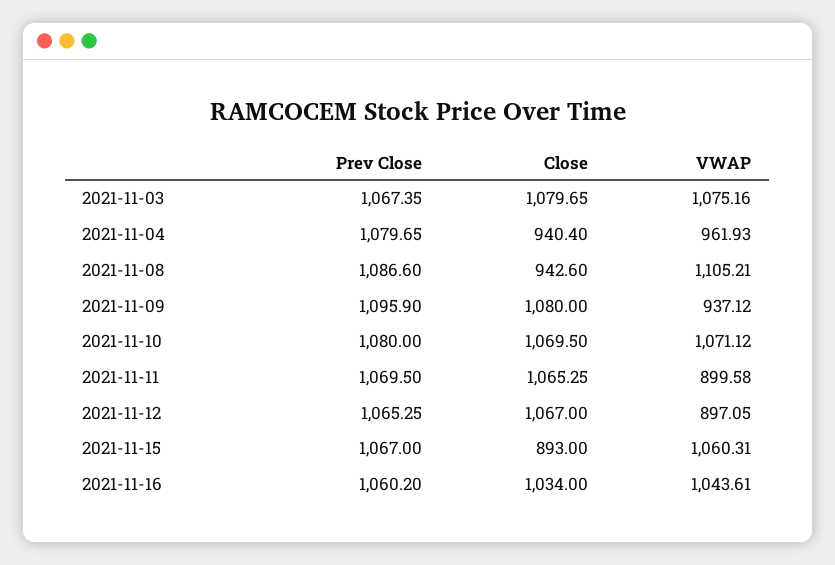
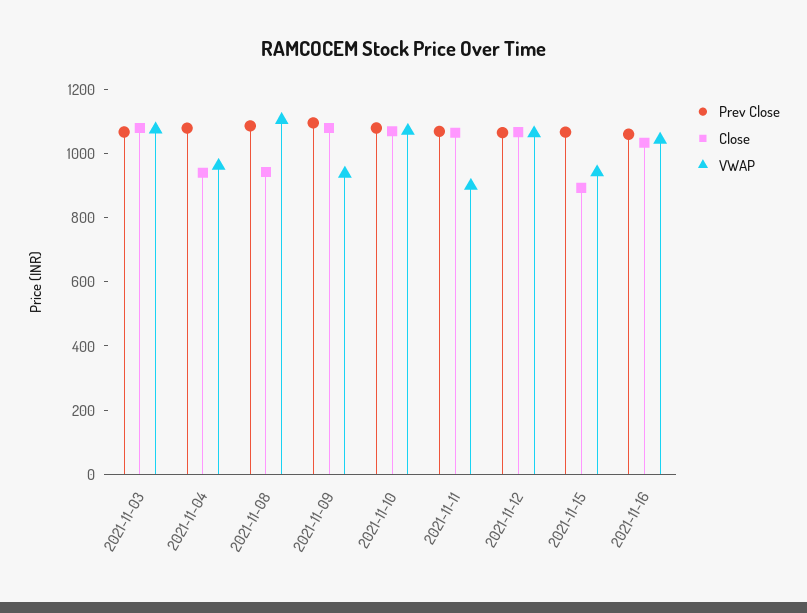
VWAP, 2021-11-12: 897.05 -> 1050
VWAP, 2021-11-15: 1060.31 -> 950

